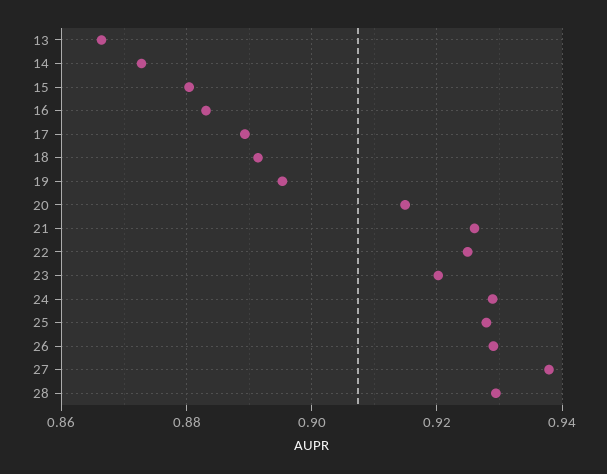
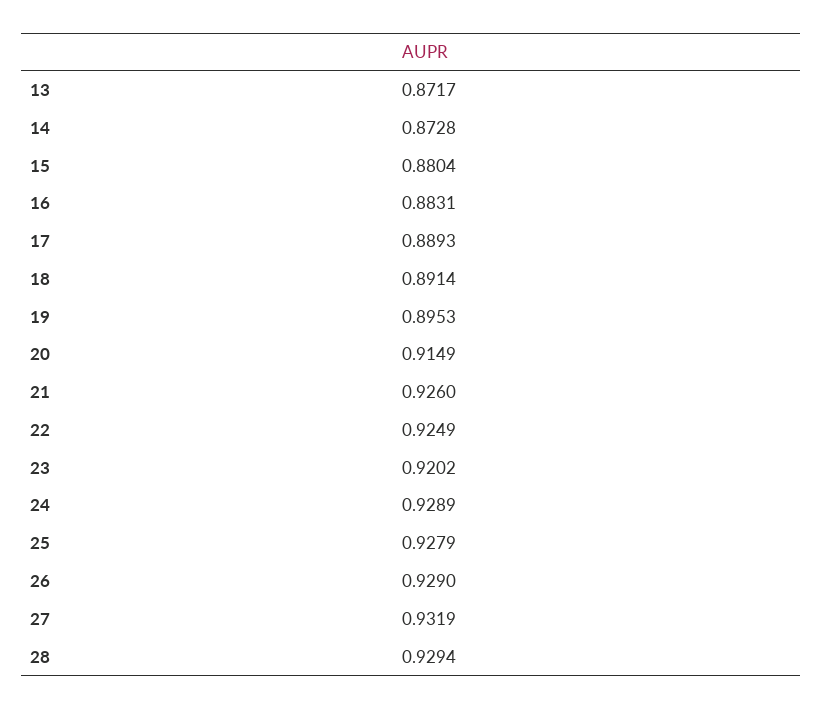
13: 0.866 -> 0.8717
27: 0.938 -> 0.9319

